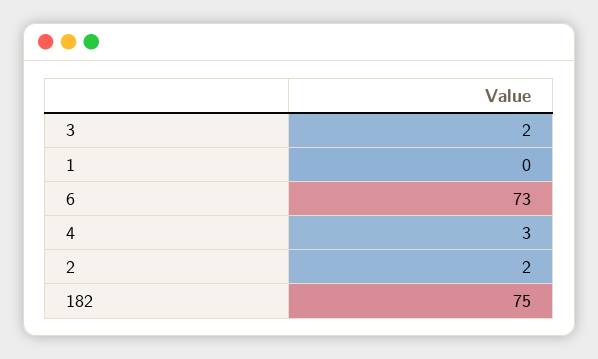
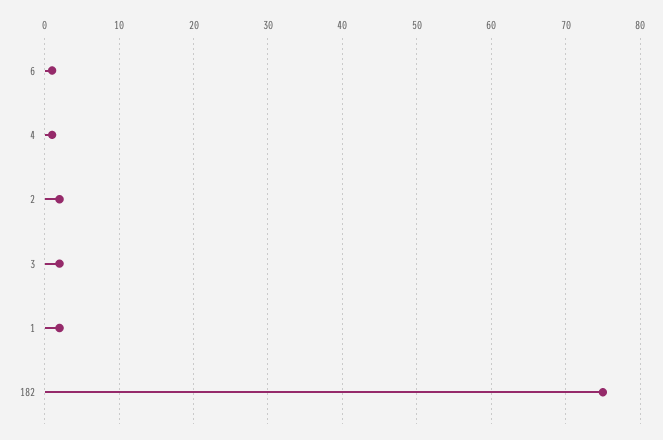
1: 0 -> 2
6: 73 -> 1
4: 3 -> 1

